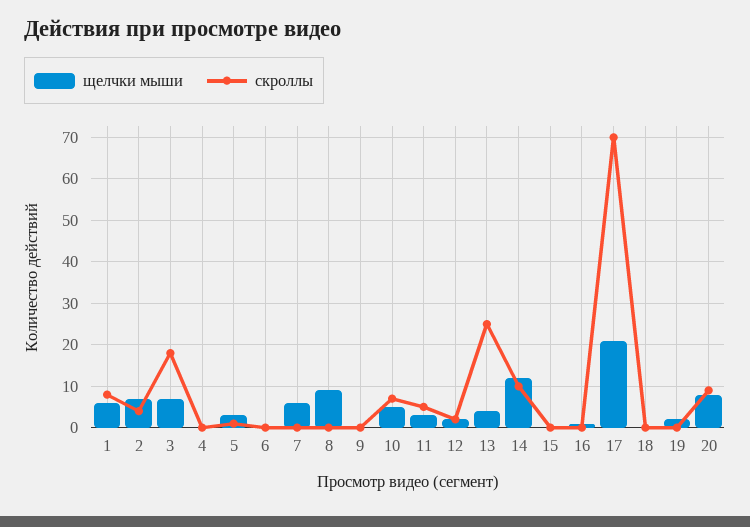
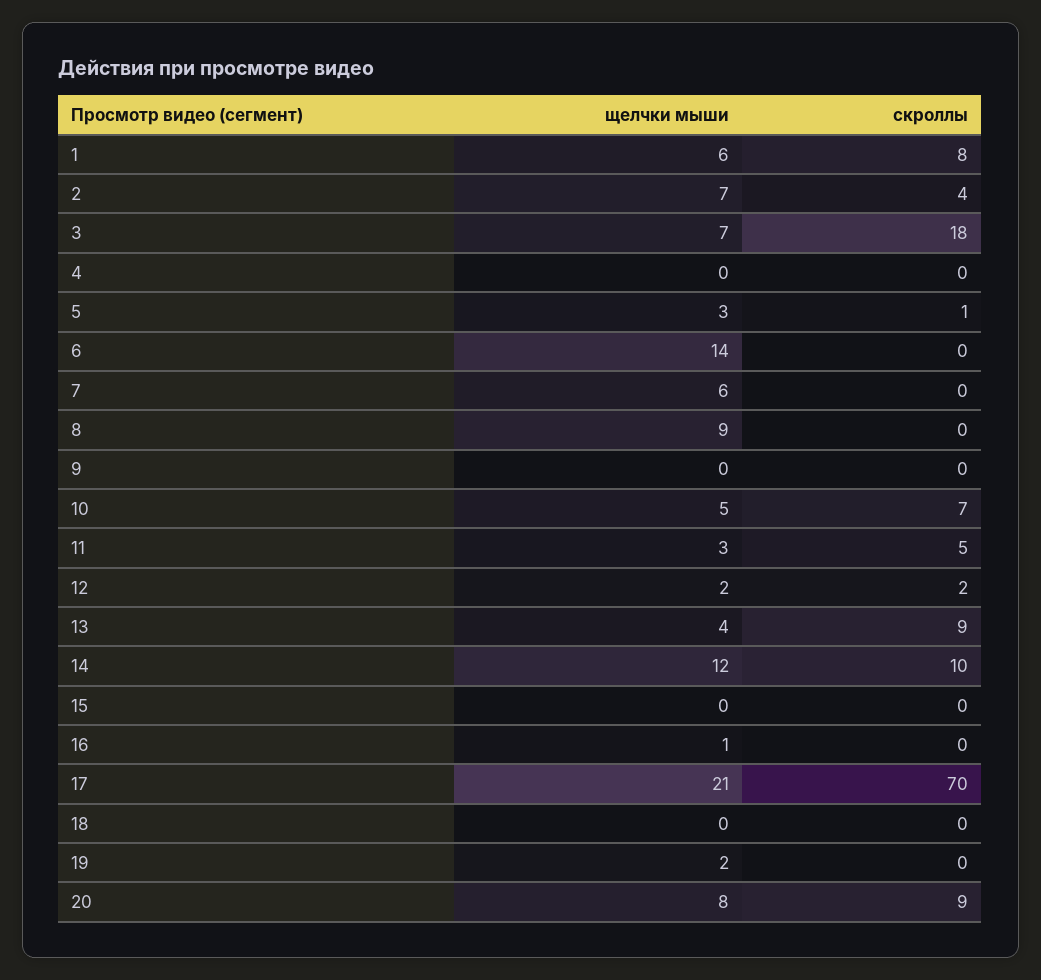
щелчки мыши, 6: 0 -> 14
скроллы, 13: 25 -> 9

